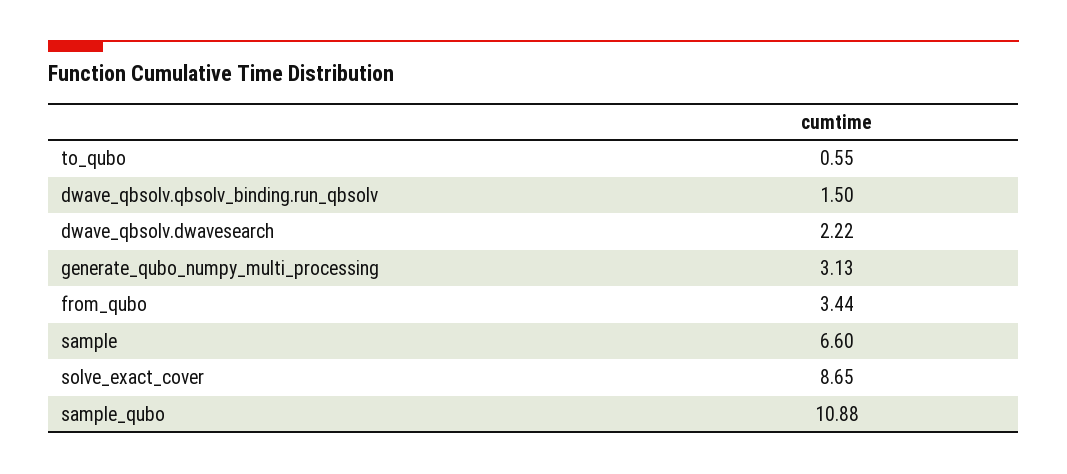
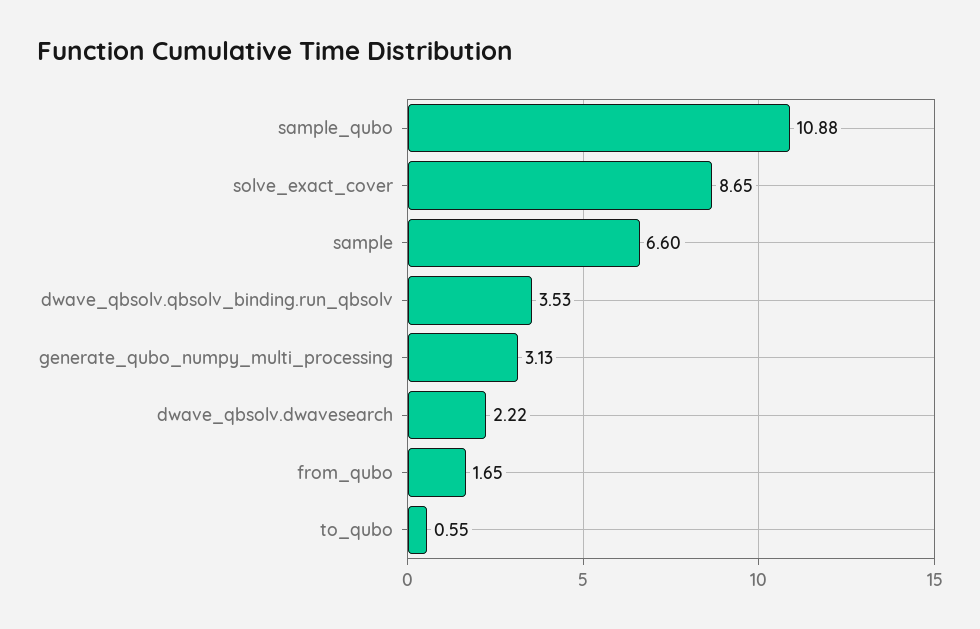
dwave_qbsolv.qbsolv_binding.run_qbsolv: 1.5 -> 3.53
from_qubo: 3.44 -> 1.65

